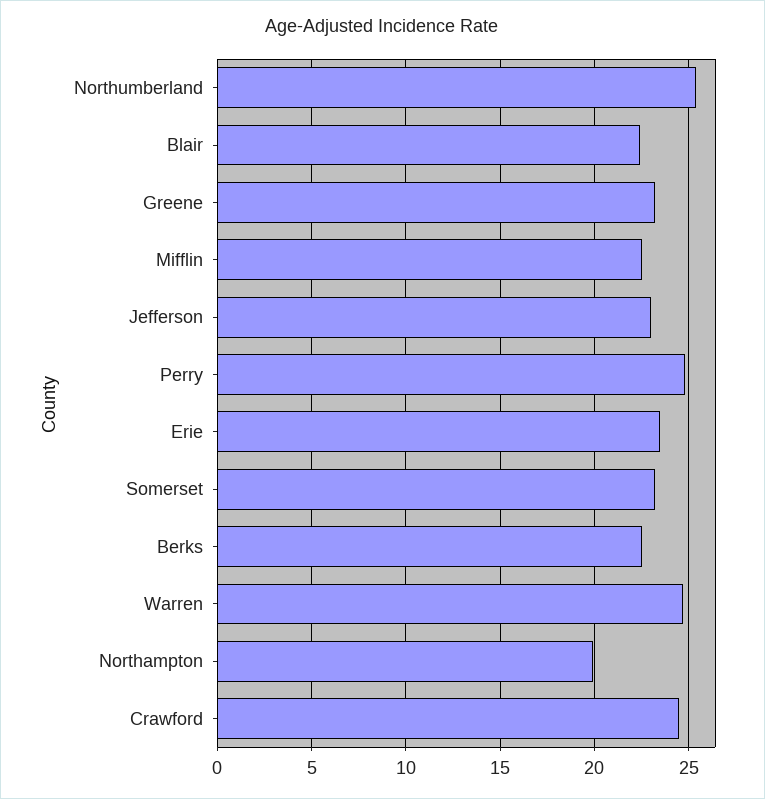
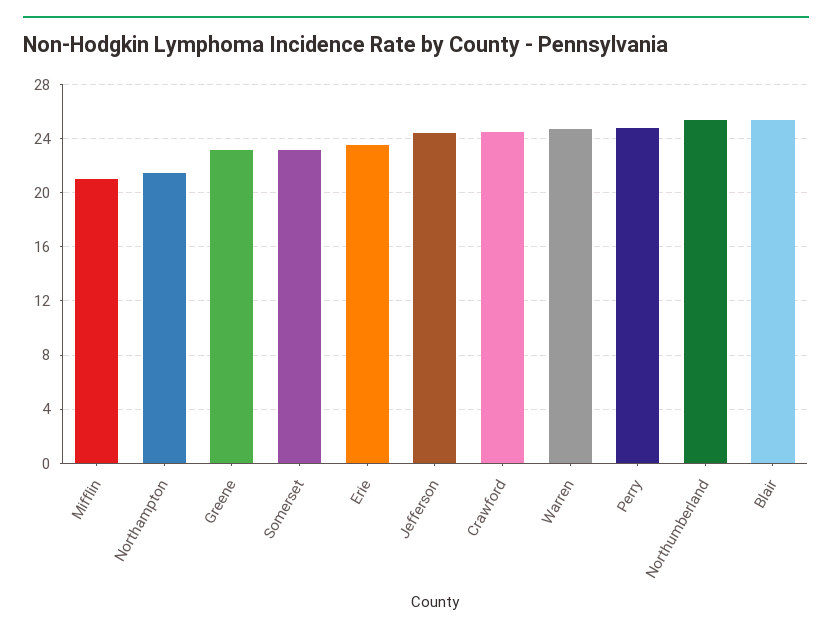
Blair: 22.5 -> 25.5
Mifflin: 22.5 -> 21
Jefferson: 23 -> 24.5
Berks: 22.5 -> none
Northampton: 20 -> 21.5

